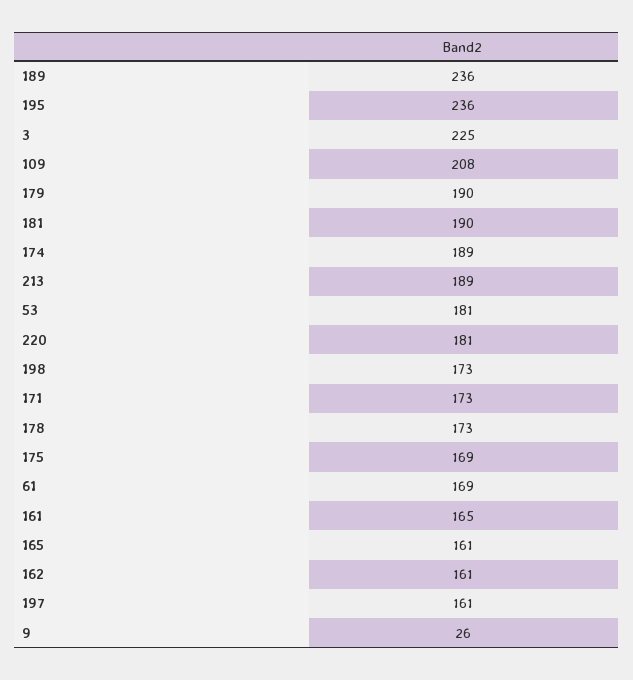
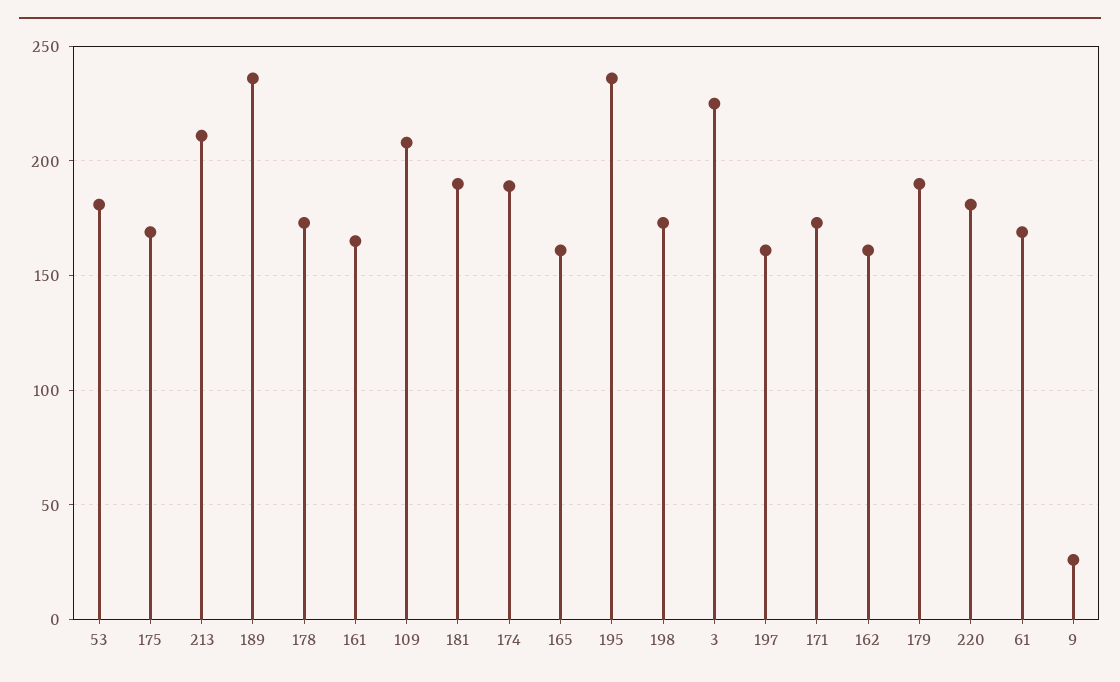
213: 189 -> 210

